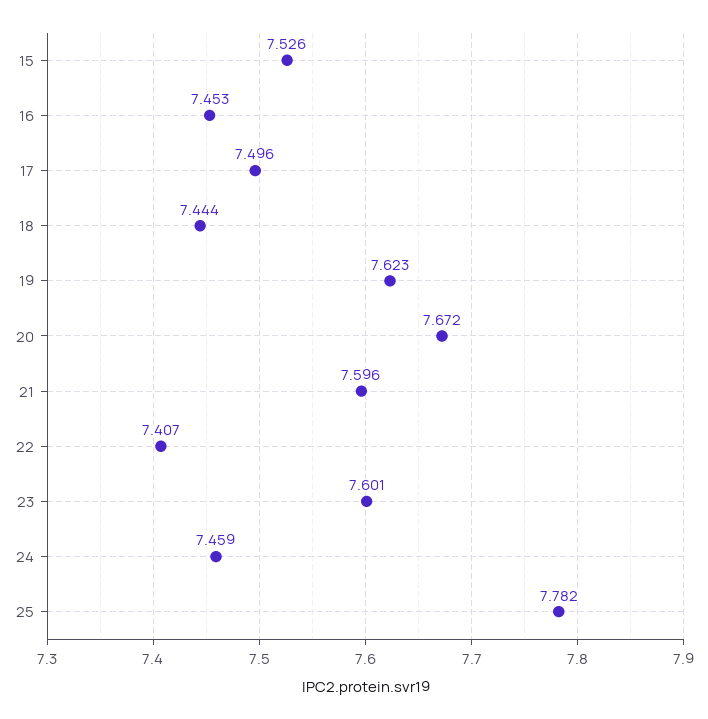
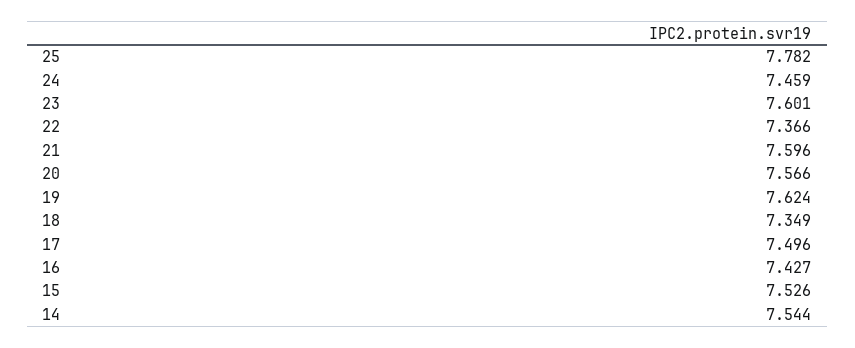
16: 7.453 -> 7.427
18: 7.444 -> 7.349
19: 7.623 -> 7.624
20: 7.672 -> 7.566
22: 7.407 -> 7.366
14: none -> 7.544

